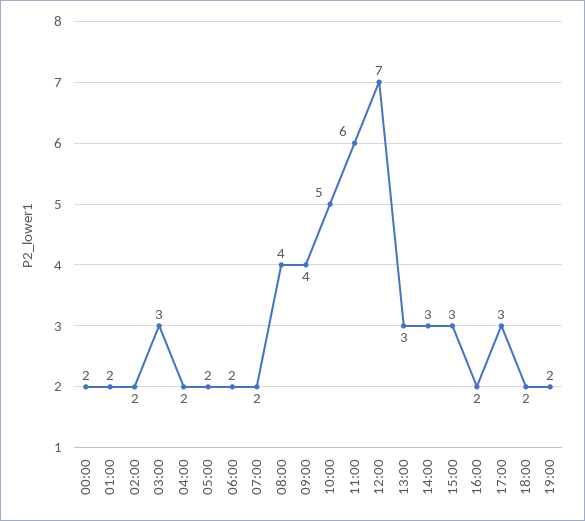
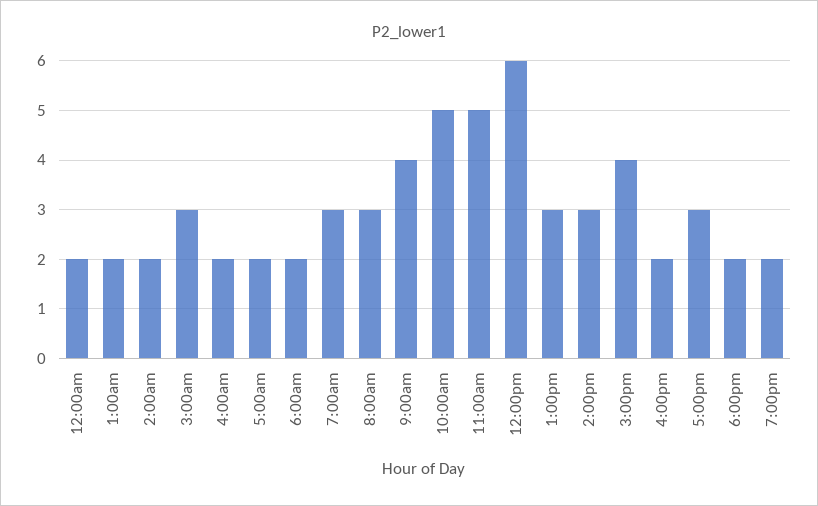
07:00: 2 -> 3
08:00: 4 -> 3
11:00: 6 -> 5
12:00: 7 -> 6
15:00: 3 -> 4

